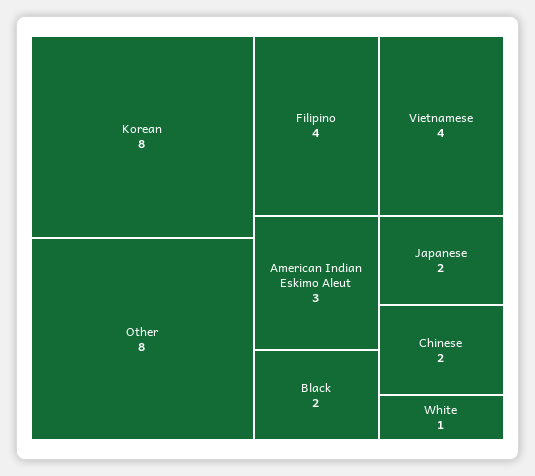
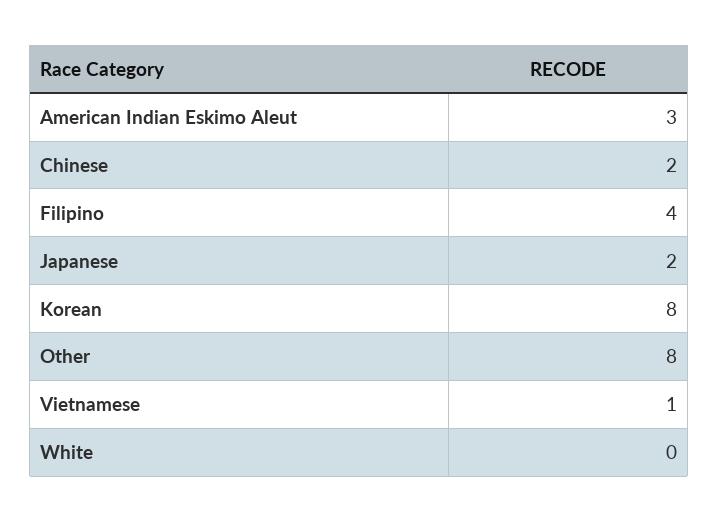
Vietnamese: 4 -> 1
Black: 2 -> none
White: 1 -> 0

